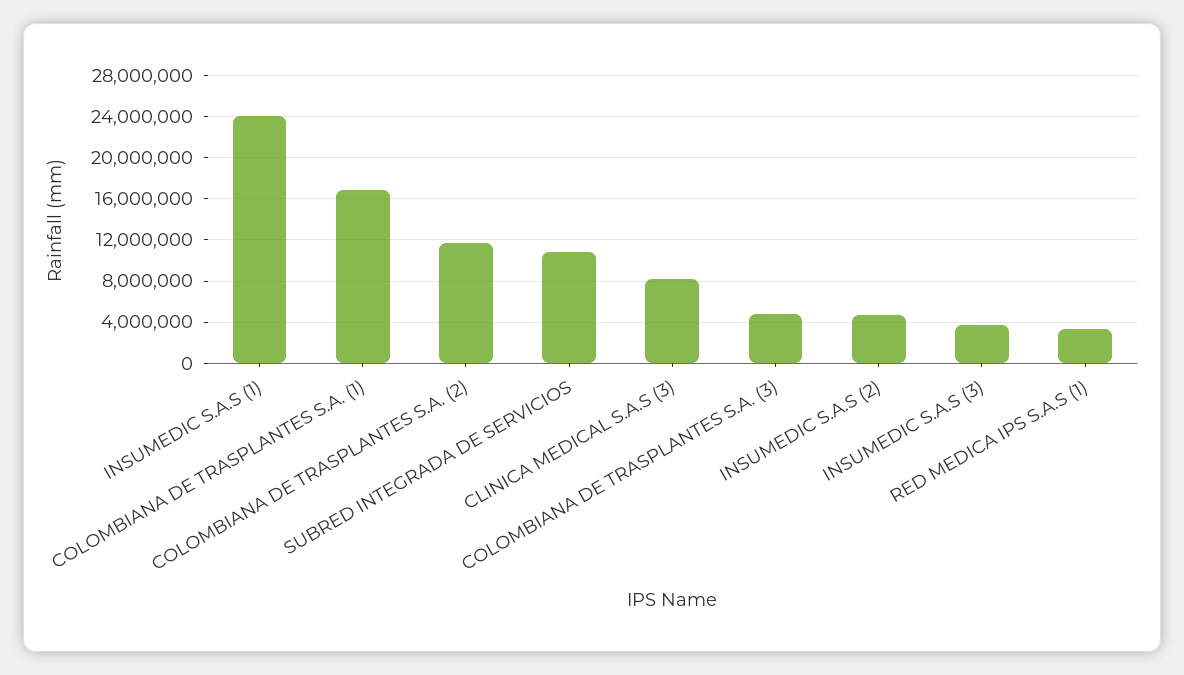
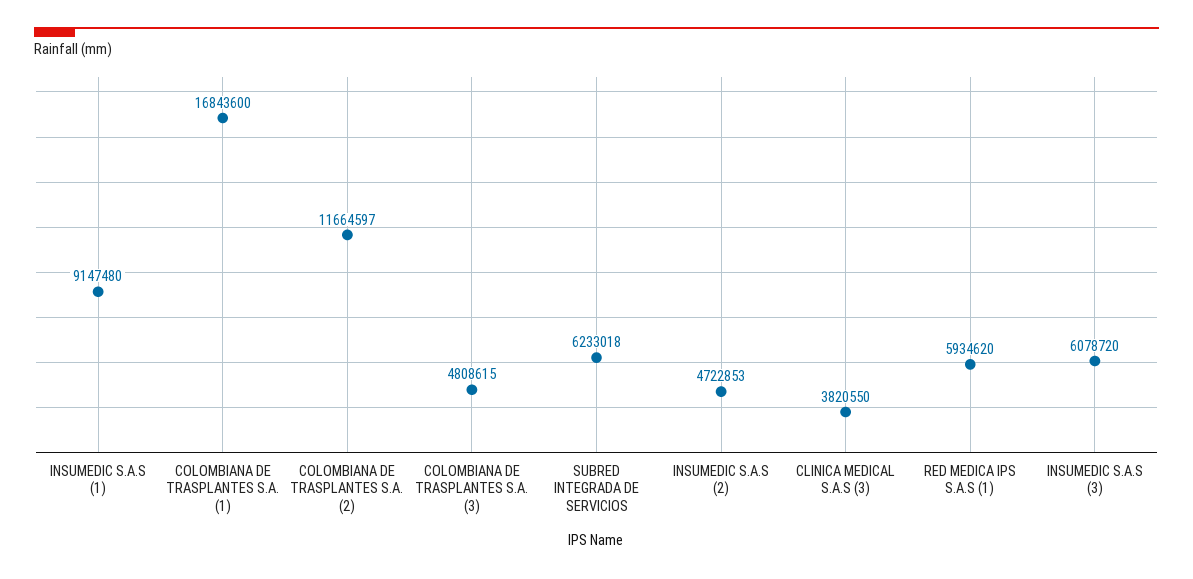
INSUMEDIC S.A.S (1): 24000000 -> 9147480
SUBRED INTEGRADA DE SERVICIOS: 11000000 -> 6233018
CLINICA MEDICAL S.A.S (3): 8000000 -> 3820550
INSUMEDIC S.A.S (3): 4000000 -> 6078720
RED MEDICA IPS S.A.S (1): 3000000 -> 5934620

